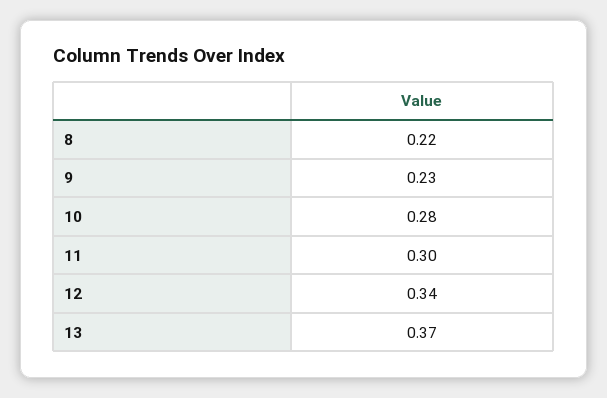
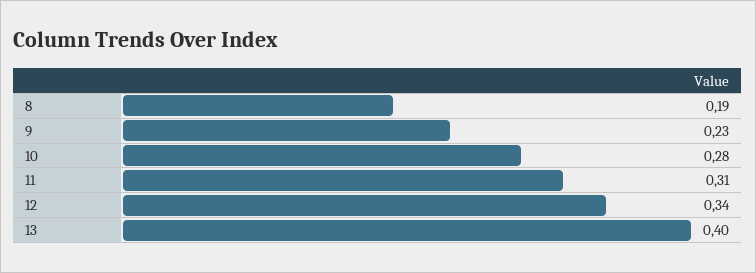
8: 0.22 -> 0.19
11: 0.3 -> 0.31
13: 0.37 -> 0.4

